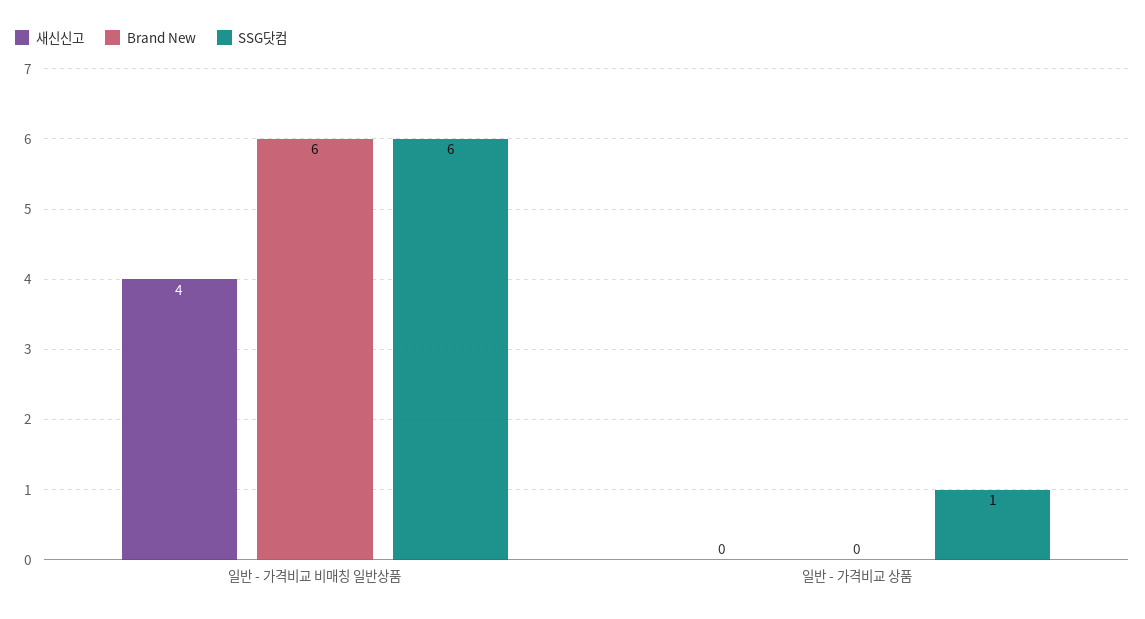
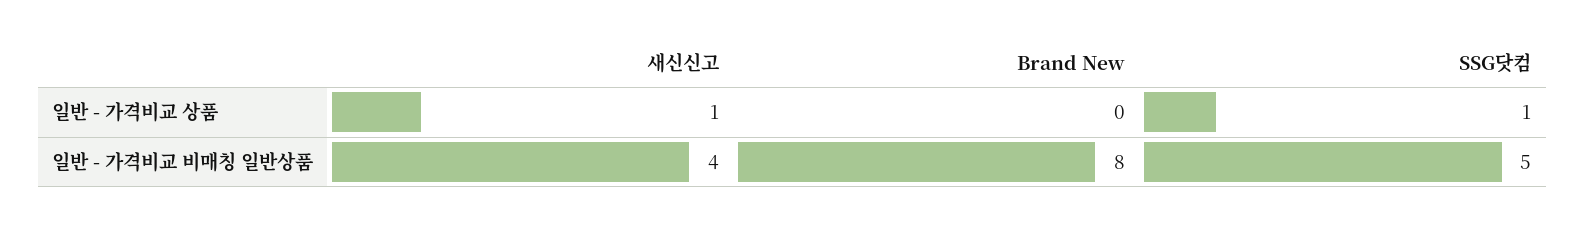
Brand New, 일반 - 가격비교 비매칭 일반상품: 6 -> 8
SSG닷컴, 일반 - 가격비교 비매칭 일반상품: 6 -> 5
새신신고, 일반 - 가격비교 상품: 0 -> 1

